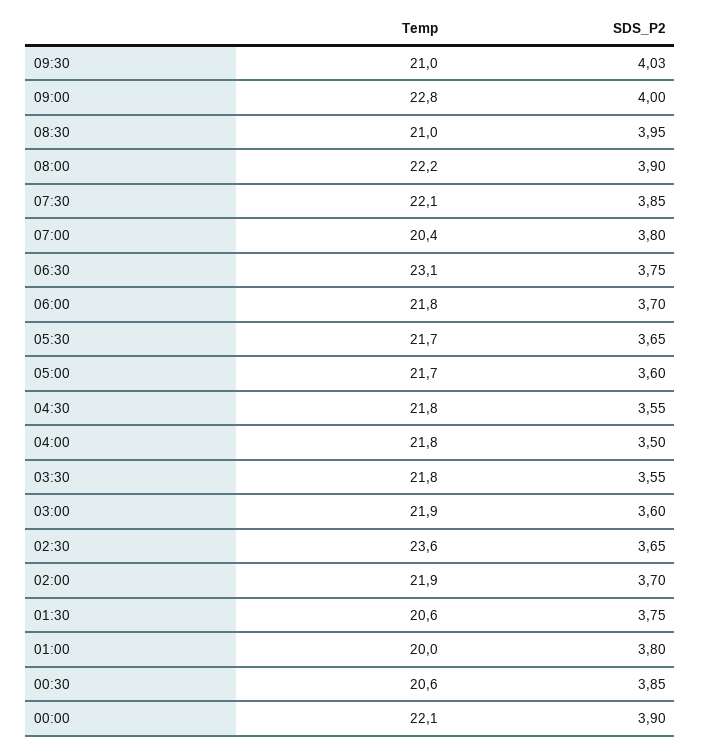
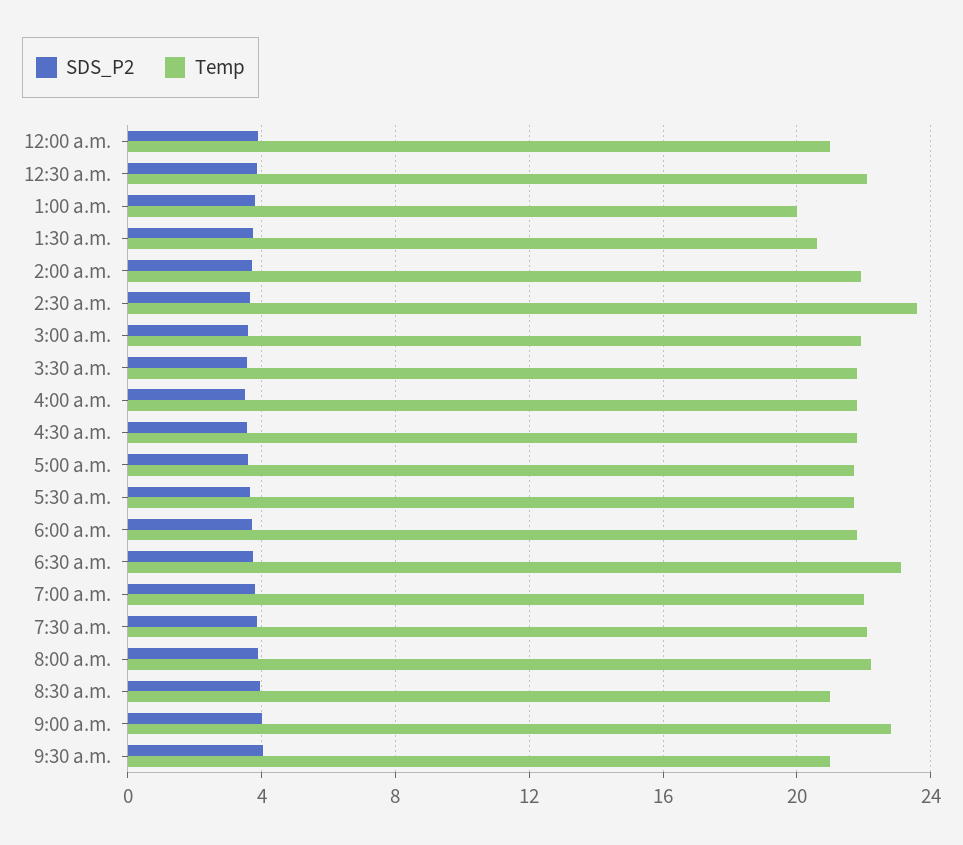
Temp, 07:00: 20.4 -> 22
Temp, 00:30: 20.6 -> 22
Temp, 00:00: 22.1 -> 21

